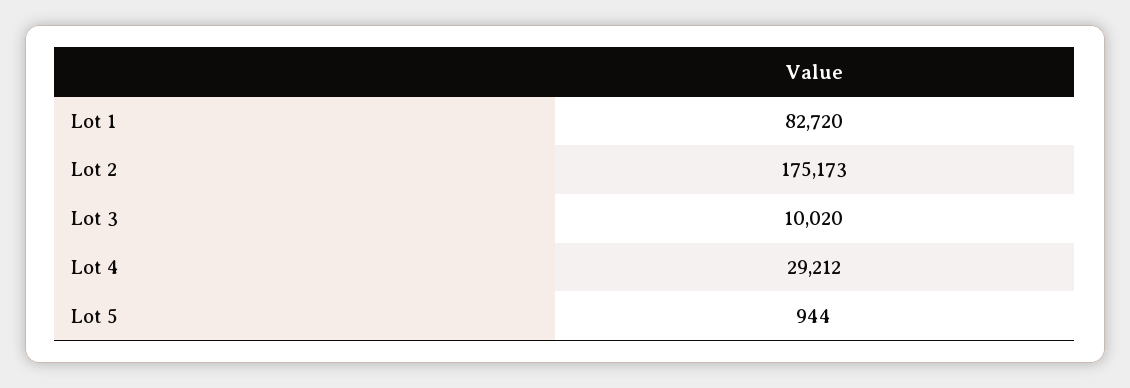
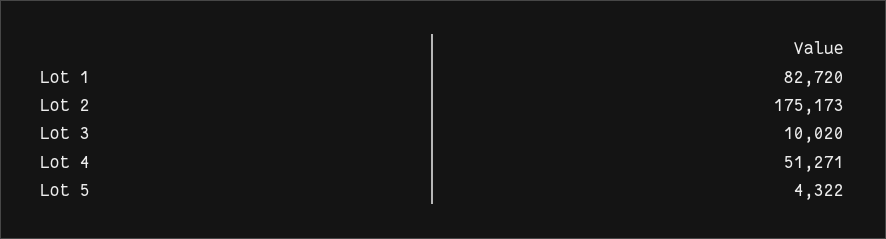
Lot 4: 29212 -> 51271
Lot 5: 944 -> 4322

